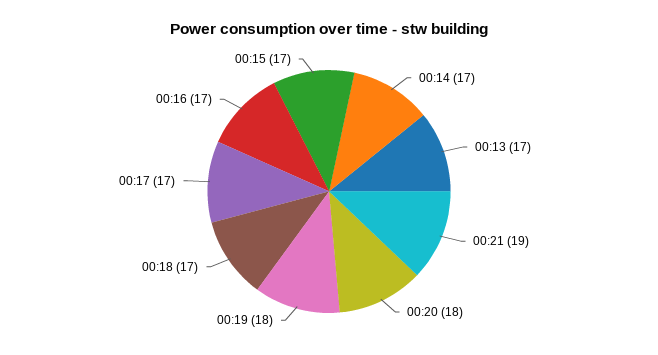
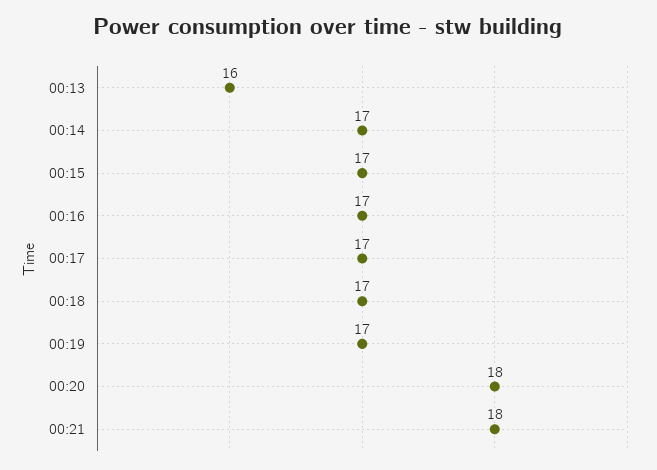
00:13: 17 -> 16
00:21: 19 -> 18
00:19: 18 -> 17

